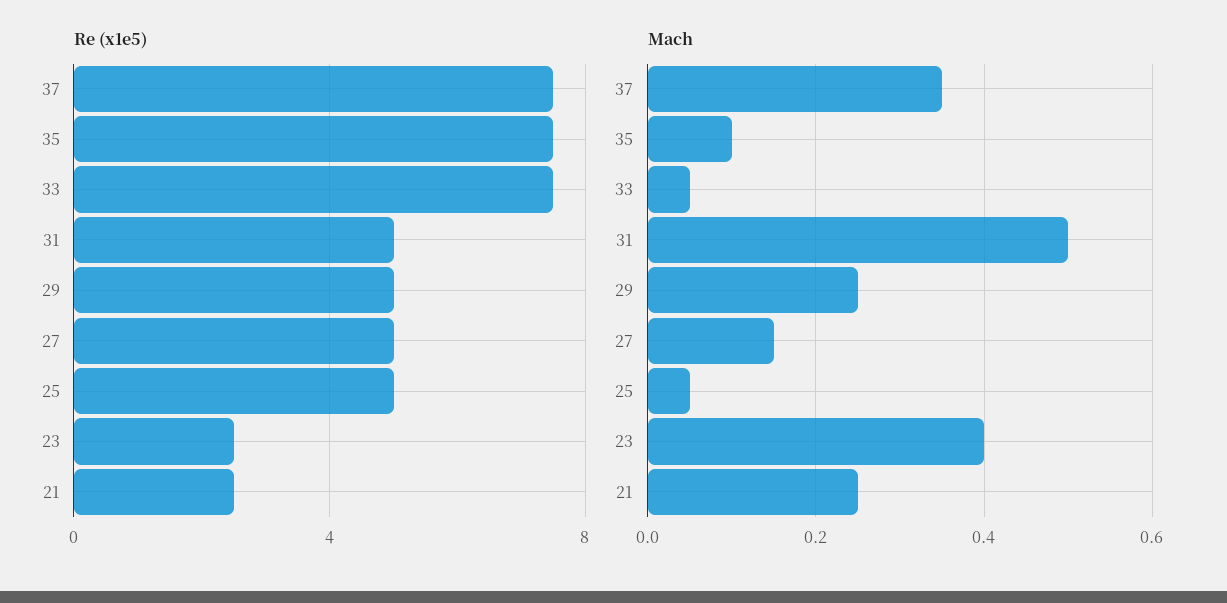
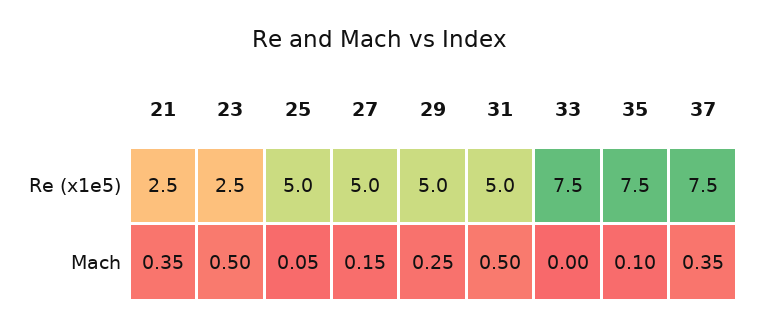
Mach, 33: 0.05 -> 0
Mach, 23: 0.4 -> 0.5
Mach, 21: 0.25 -> 0.35

